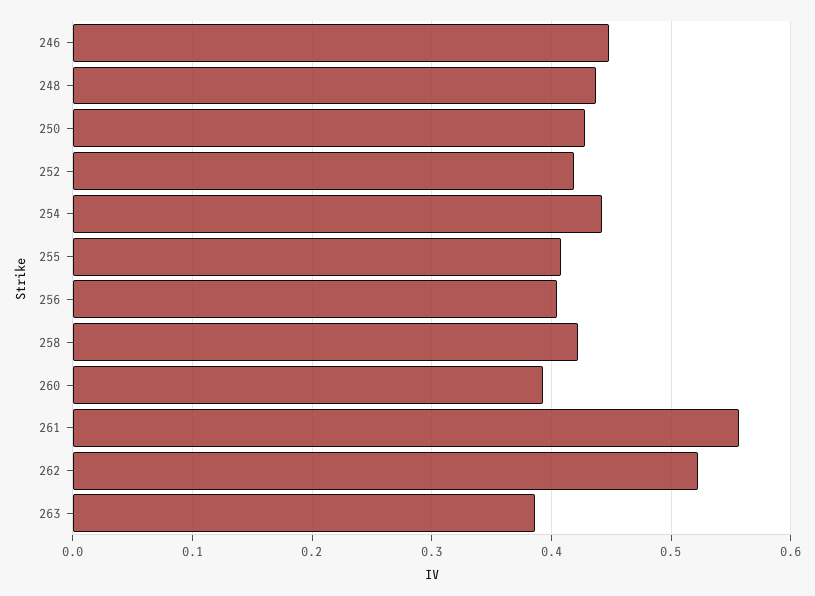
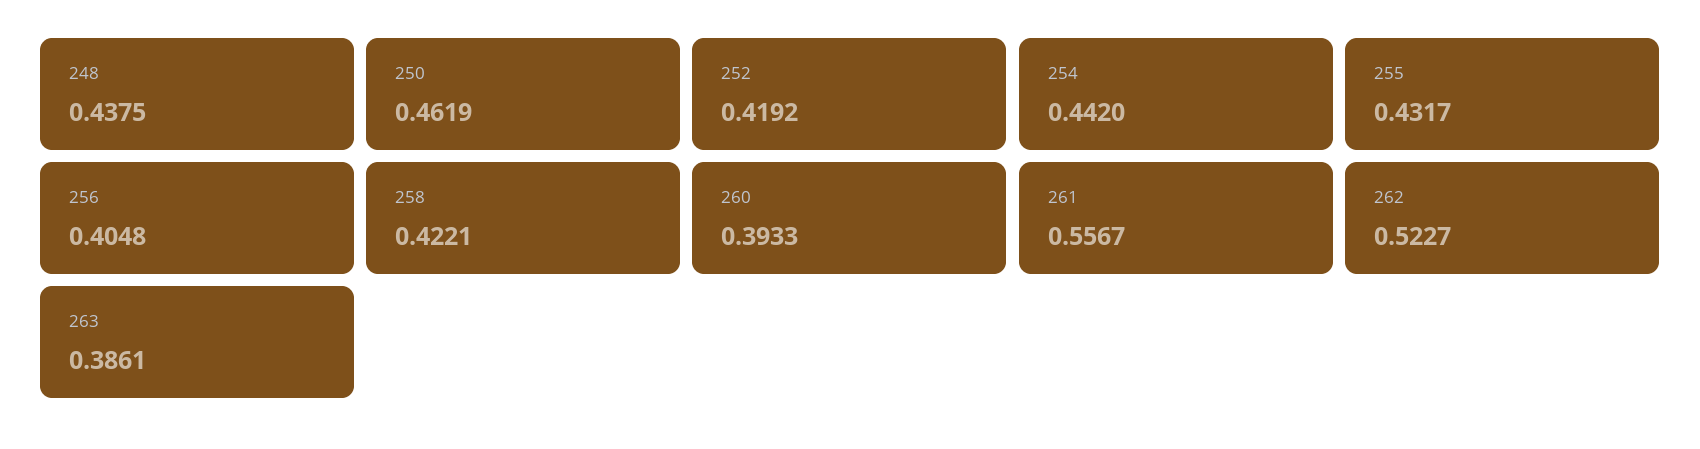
246: 0.45 -> none
250: 0.43 -> 0.4619
255: 0.41 -> 0.4317

